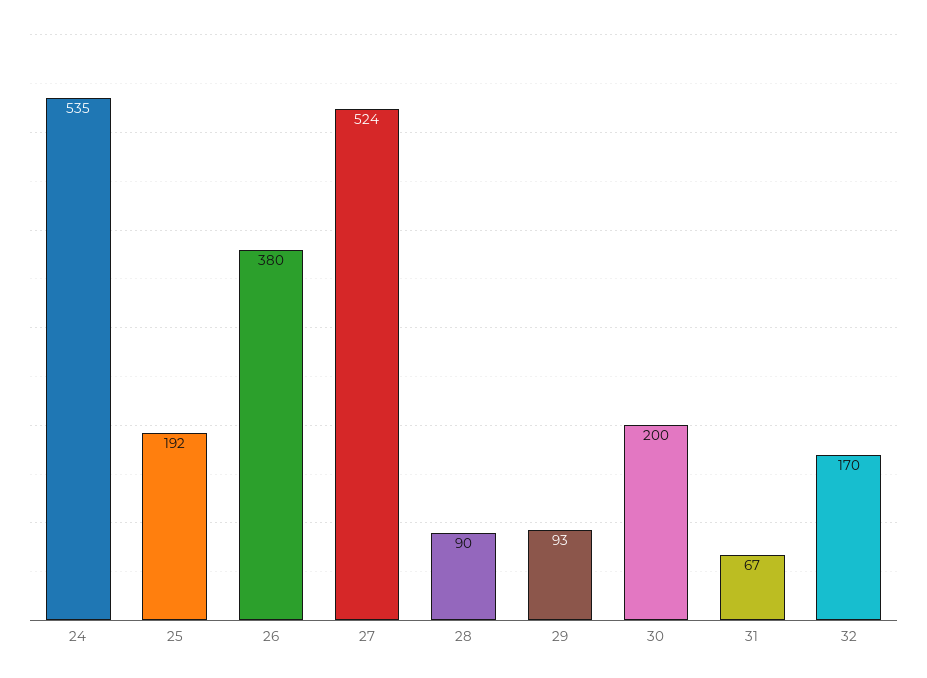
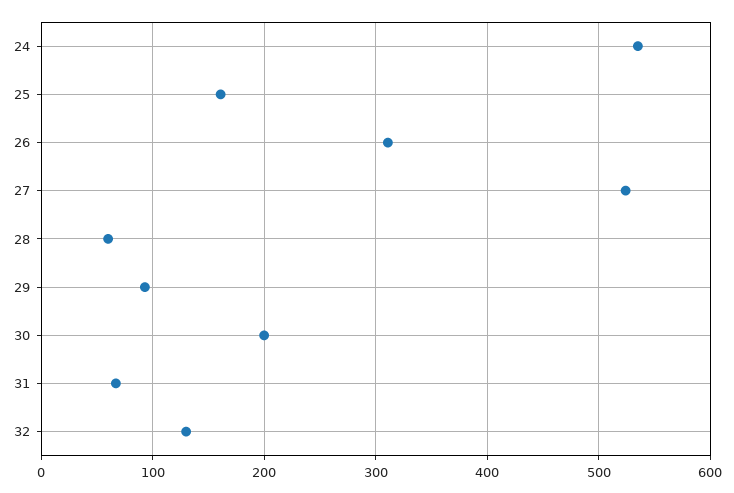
25: 192 -> 160
26: 380 -> 310
28: 90 -> 60
32: 170 -> 130

